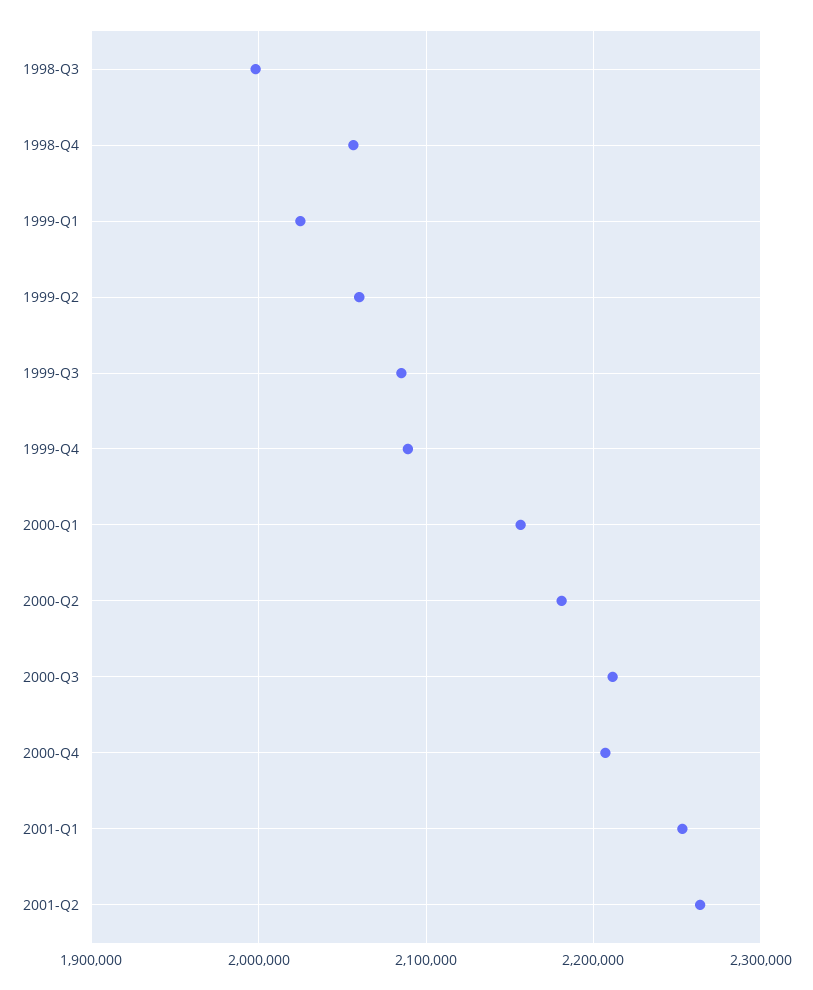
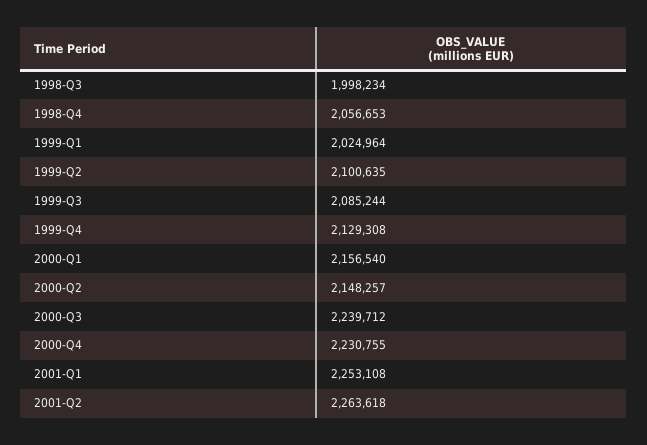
1999-Q2: 2060000 -> 2100635
1999-Q4: 2090000 -> 2129308
2000-Q2: 2180000 -> 2148257
2000-Q3: 2210000 -> 2239712
2000-Q4: 2210000 -> 2230755

